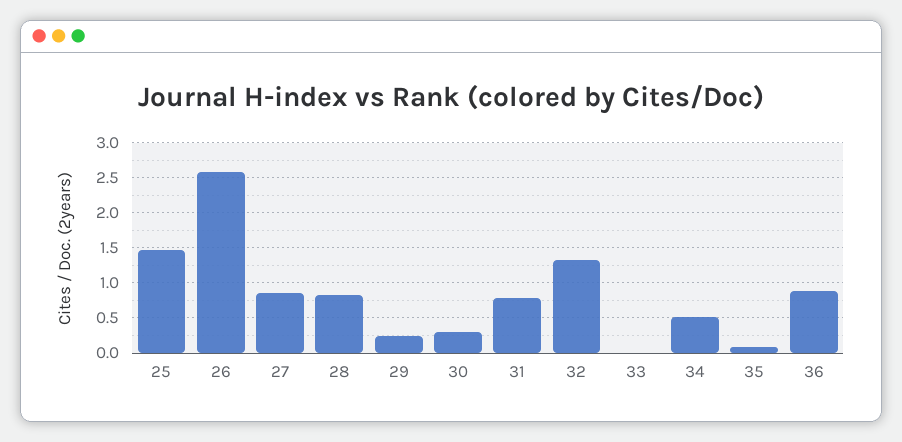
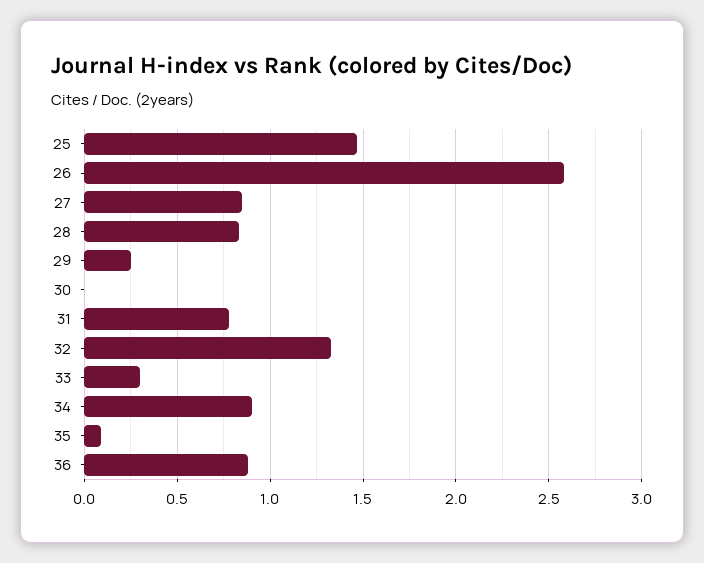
30: 0.3 -> 0
33: 0 -> 0.3
34: 0.5 -> 0.9

